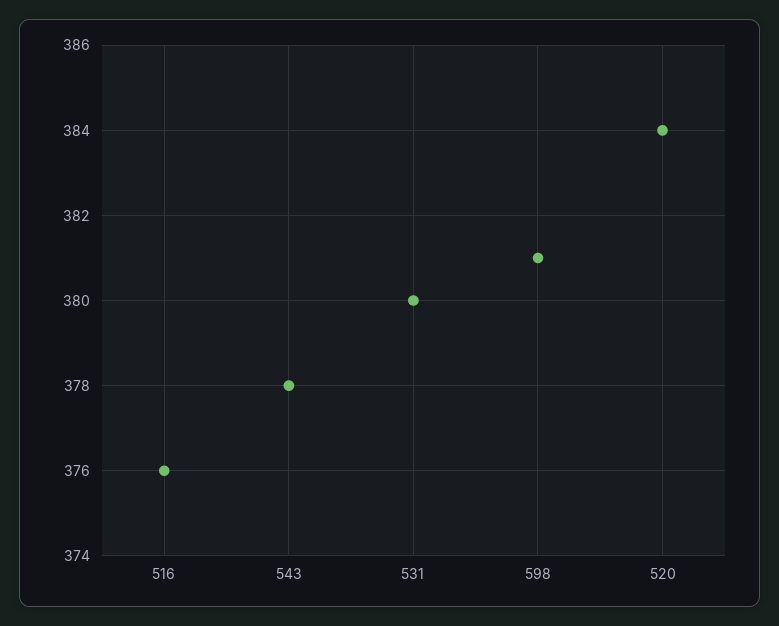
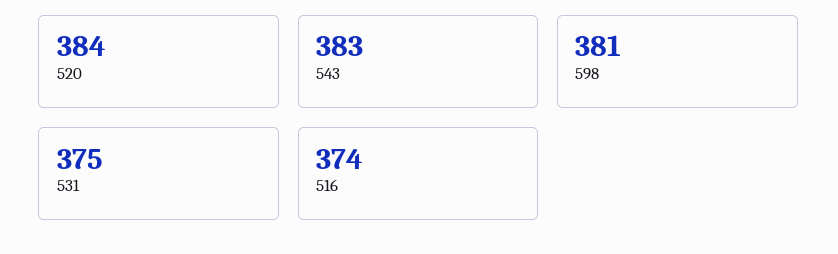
516: 376 -> 374
543: 378 -> 383
531: 380 -> 375

